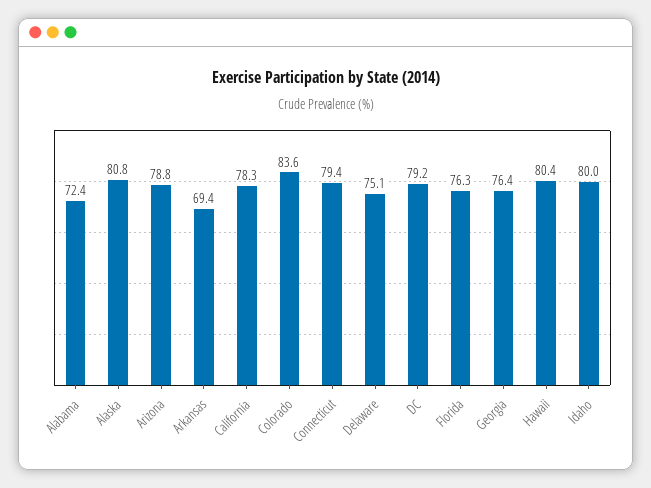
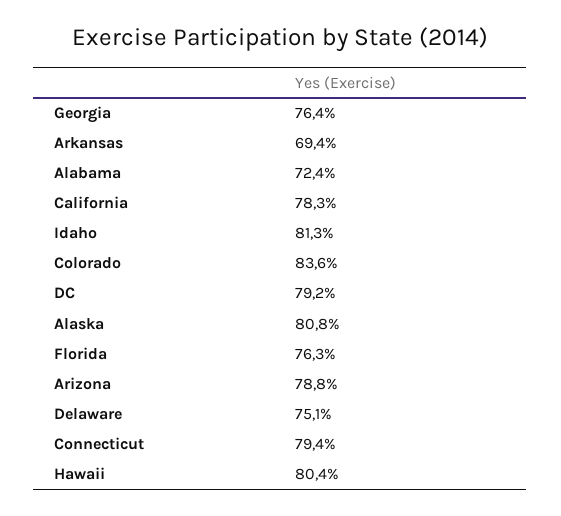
Idaho: 80 -> 81.3

